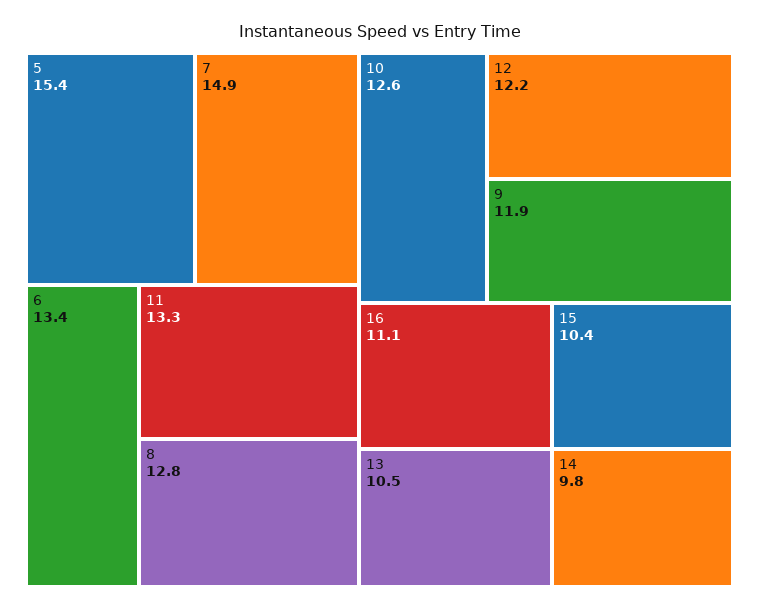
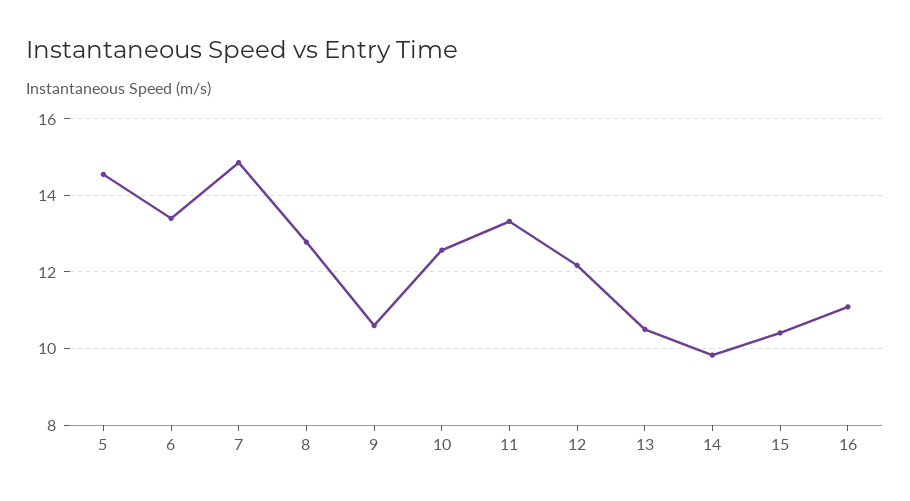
5: 15.4 -> 14.6
9: 11.9 -> 10.6

